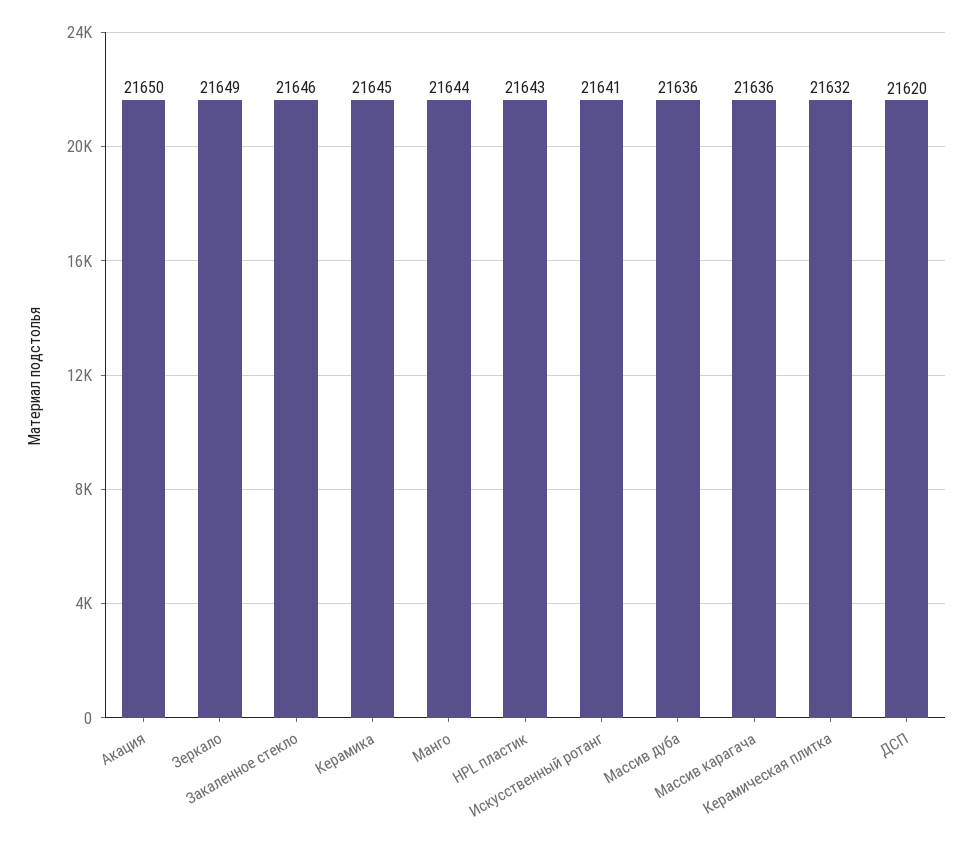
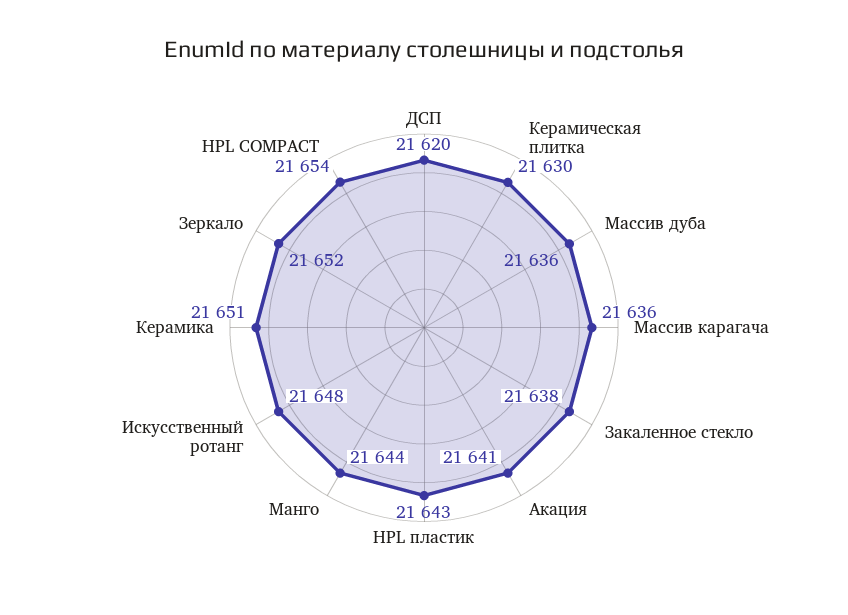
Акация: 21650 -> 21641
Зеркало: 21649 -> 21652
Закаленное стекло: 21646 -> 21638
Керамика: 21645 -> 21651
Искусственный ротанг: 21641 -> 21648
Керамическая плитка: 21632 -> 21630
HPL COMPACT: none -> 21654

